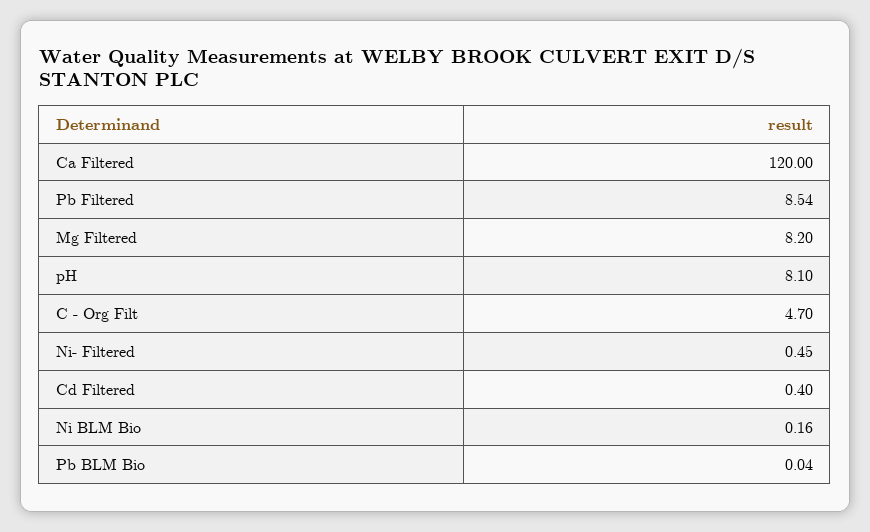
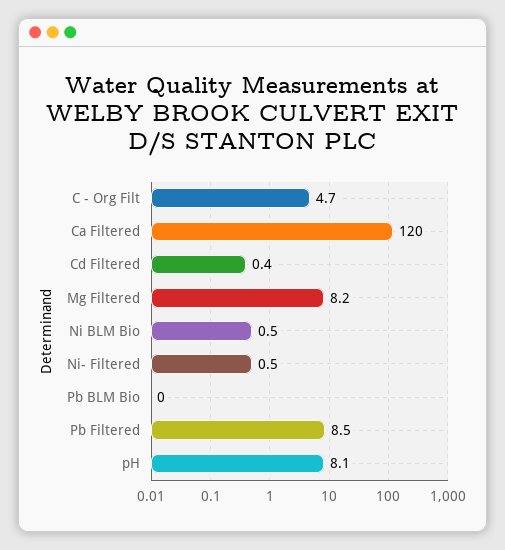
Ni BLM Bio: 0.16 -> 0.5

